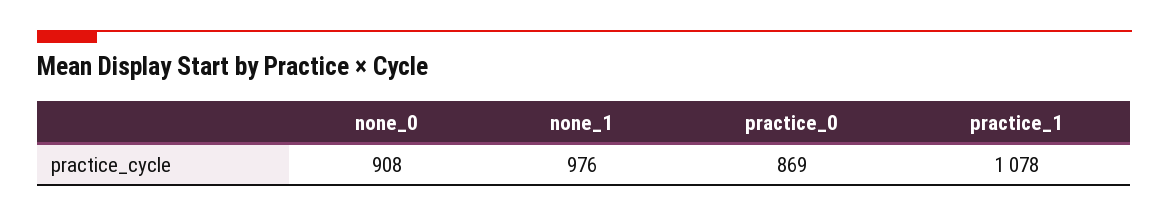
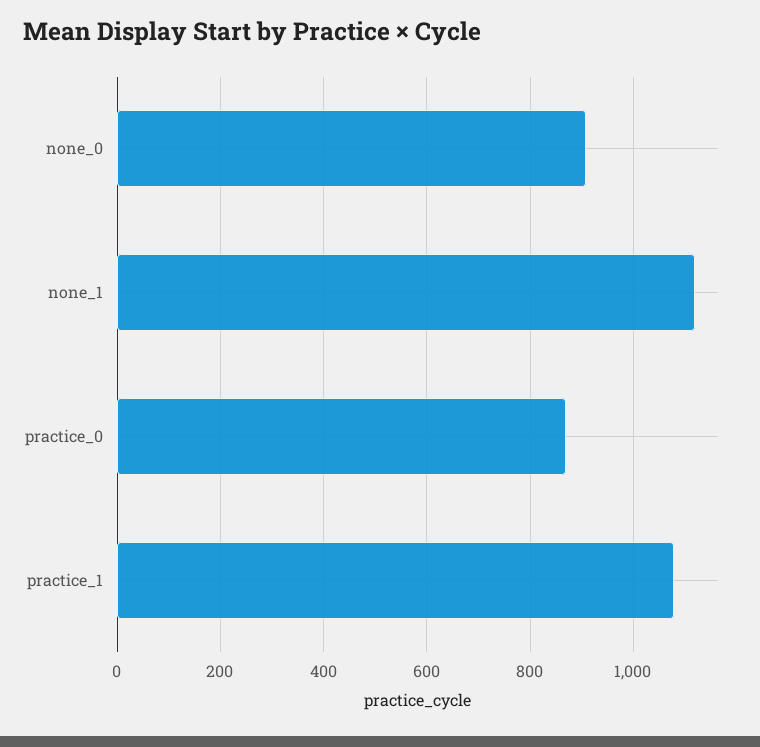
none_1: 976 -> 1120

